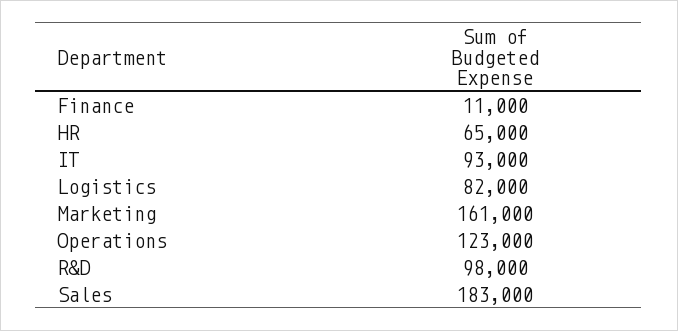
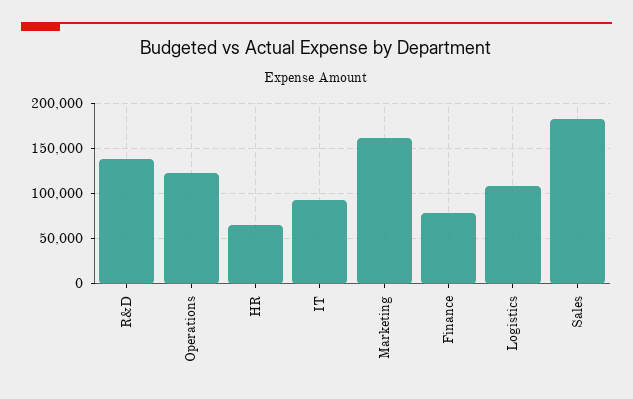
Finance: 11000 -> 80000
Logistics: 82000 -> 110000
R&D: 98000 -> 140000

